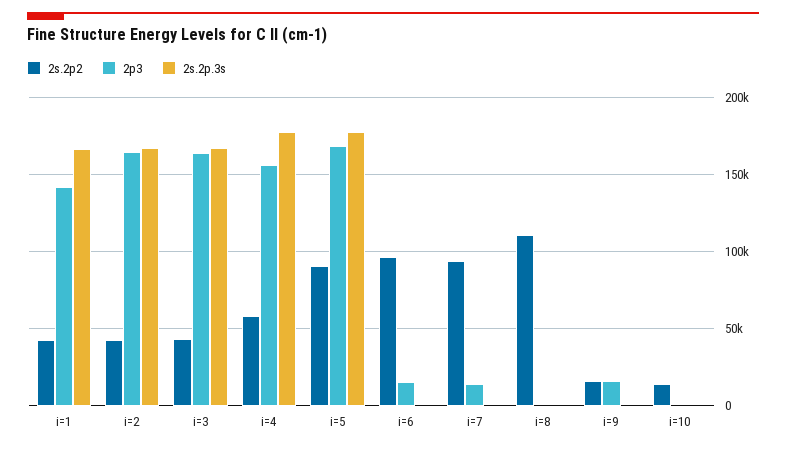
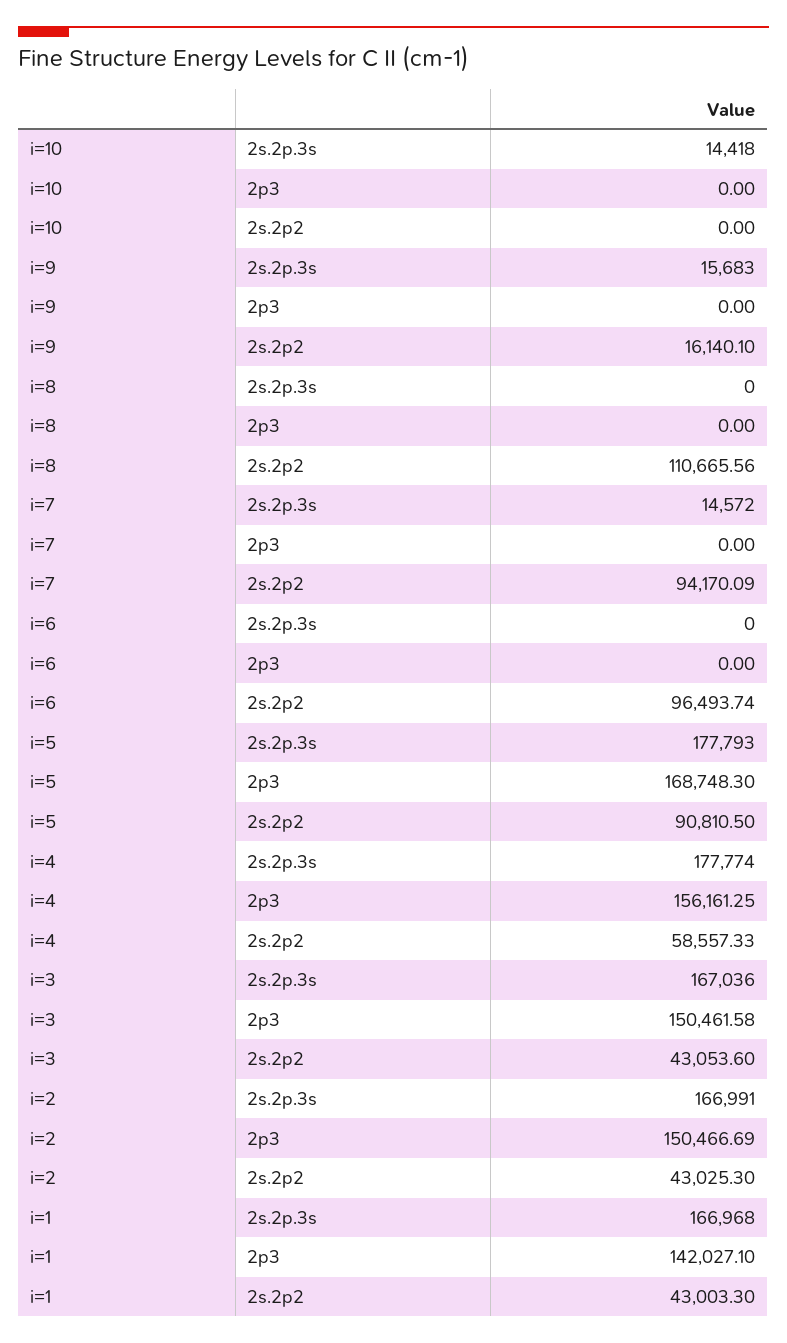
2p3, i=2: 165000 -> 150466.69
2p3, i=3: 165000 -> 150461.58
2p3, i=6: 15000 -> 0
2p3, i=7: 15000 -> 0
2s.2p.3s, i=7: 0 -> 14572
2p3, i=9: 15000 -> 0
2s.2p.3s, i=9: 0 -> 15683
2s.2p2, i=10: 15000 -> 0
2s.2p.3s, i=10: 0 -> 14418

